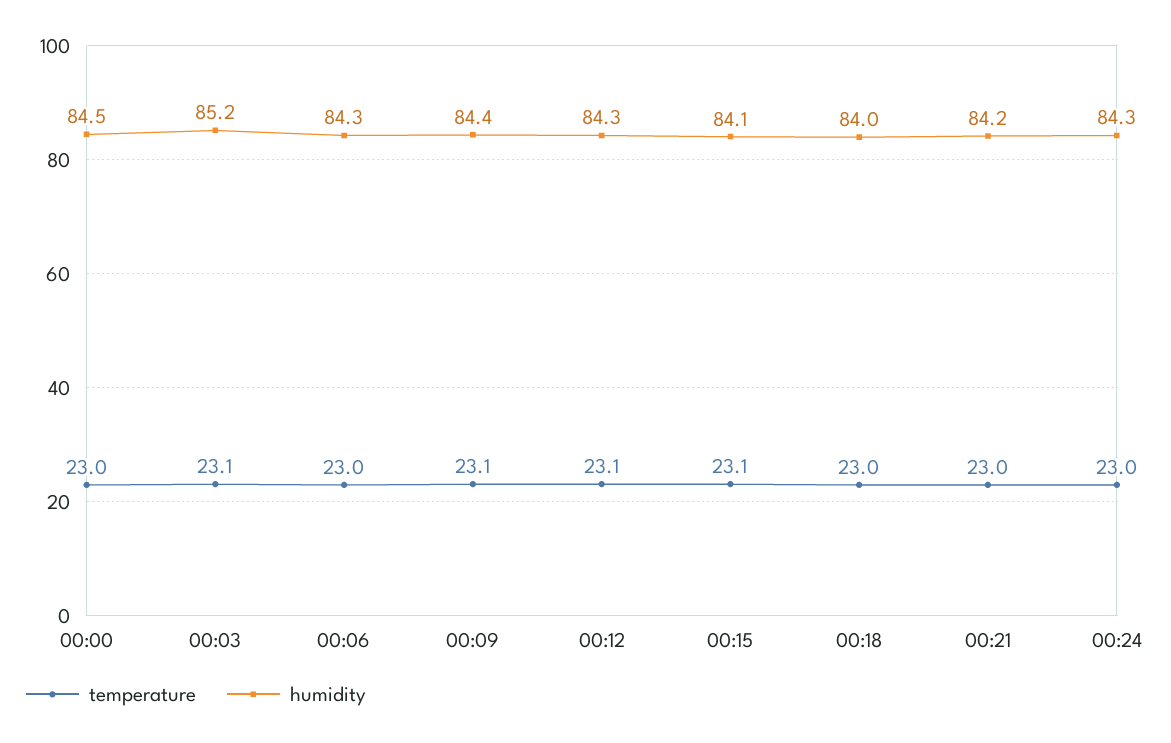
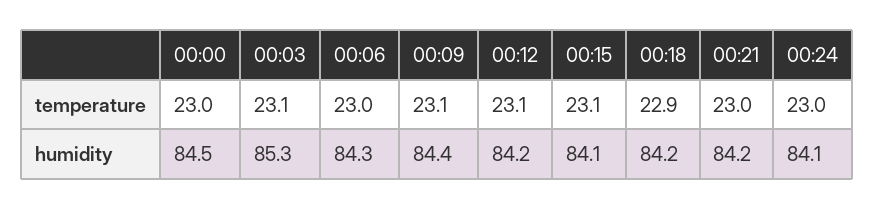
humidity, 00:03: 85.2 -> 85.3
humidity, 00:12: 84.3 -> 84.2
temperature, 00:18: 23 -> 22.9
humidity, 00:18: 84 -> 84.2
humidity, 00:24: 84.3 -> 84.1

